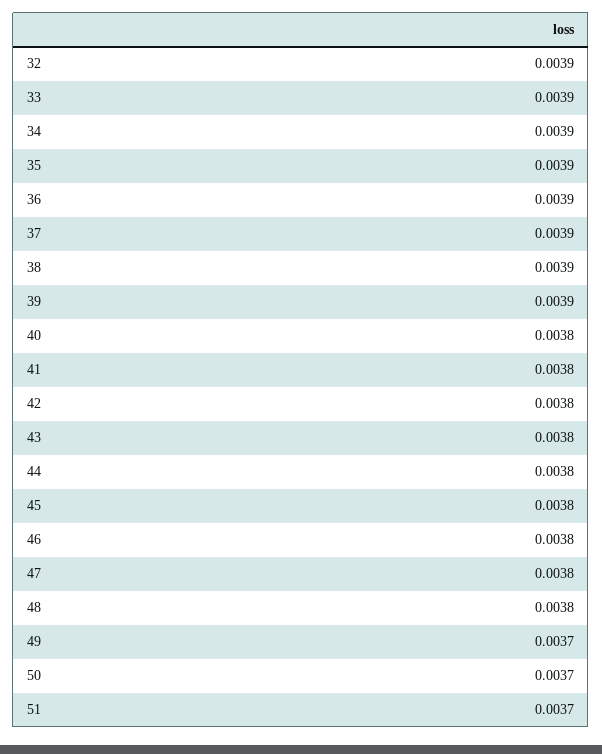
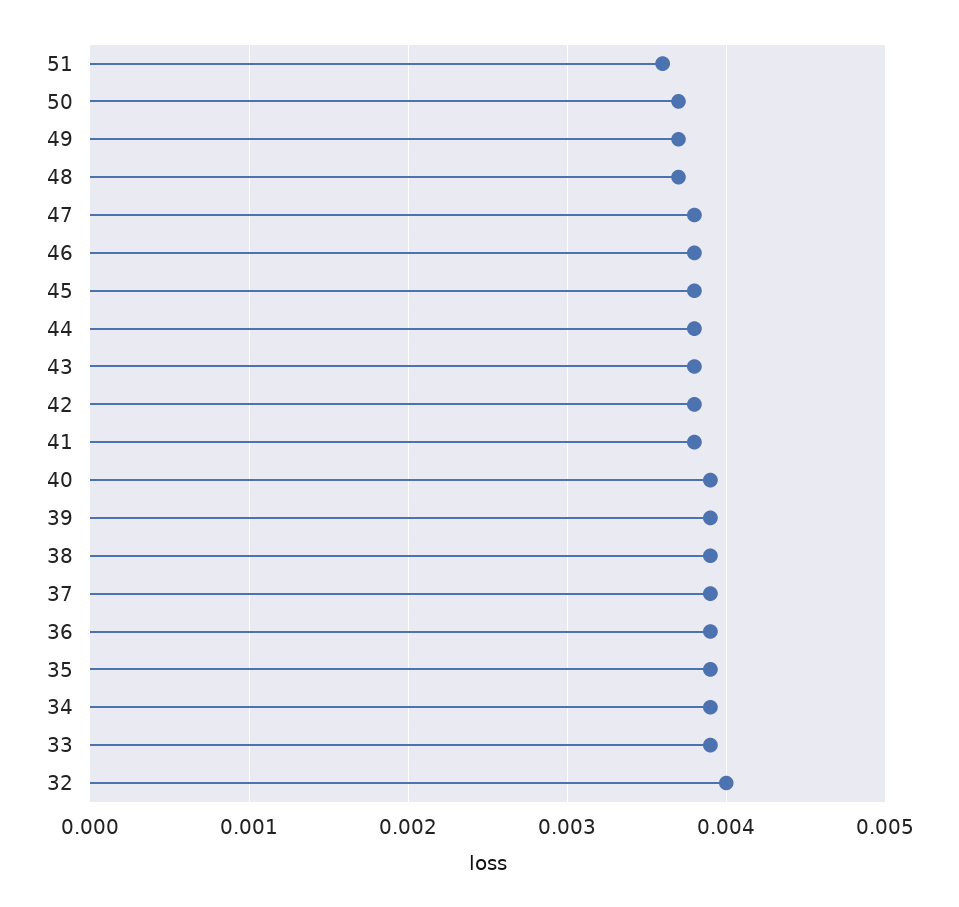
32: 0.0039 -> 0.004
40: 0.0038 -> 0.0039
48: 0.0038 -> 0.0037
51: 0.0037 -> 0.0036

